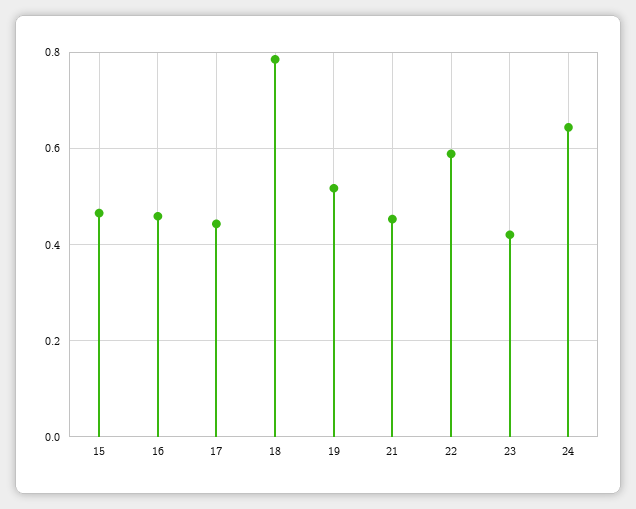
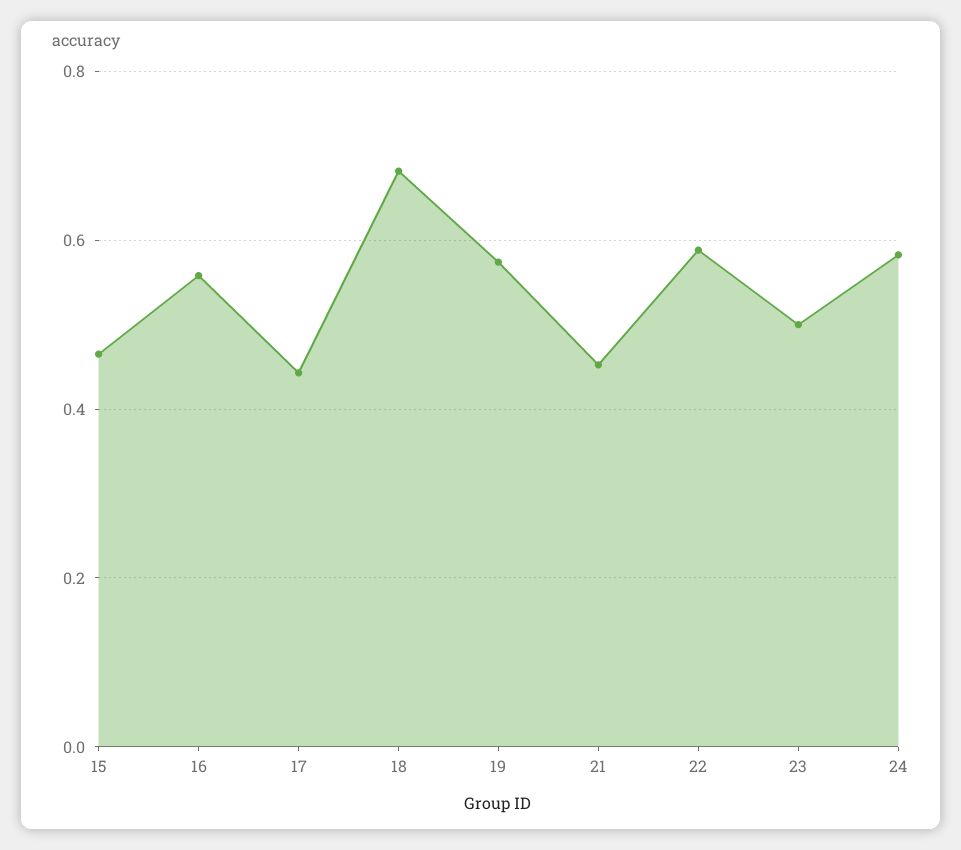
16: 0.46 -> 0.56
18: 0.78 -> 0.68
19: 0.52 -> 0.58
23: 0.42 -> 0.5
24: 0.64 -> 0.58

